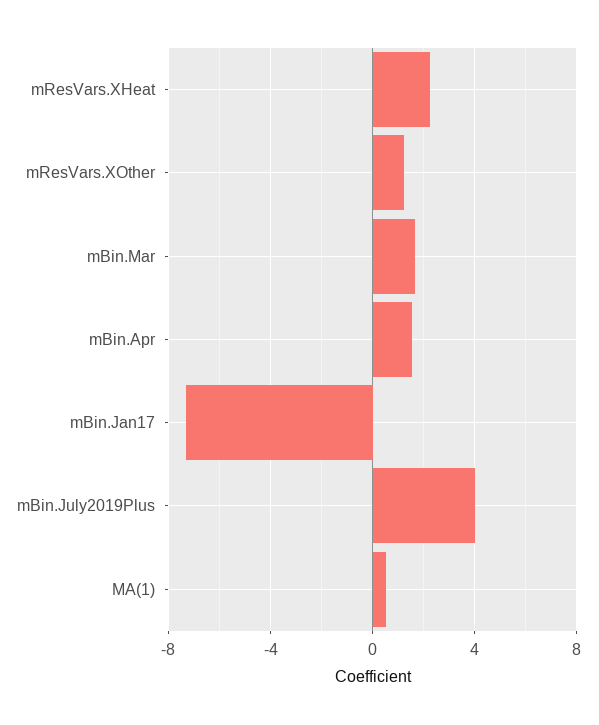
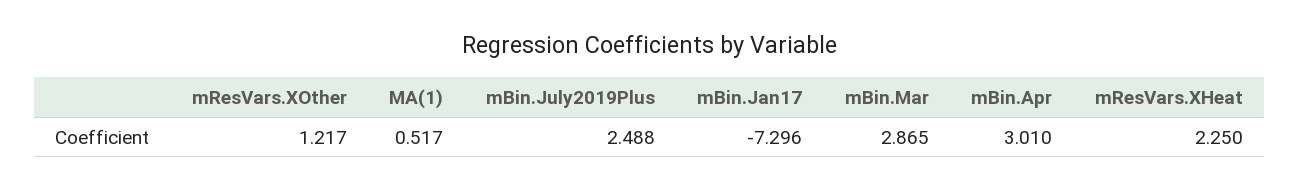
mBin.Mar: 1.5 -> 2.865
mBin.Apr: 1.5 -> 3.01
mBin.July2019Plus: 4 -> 2.488

